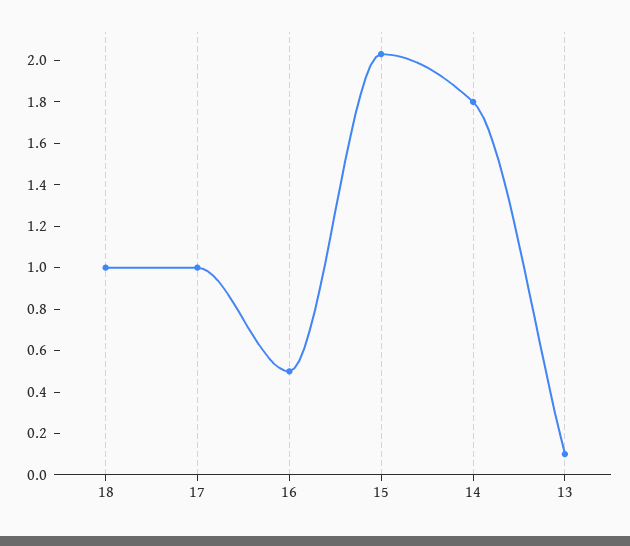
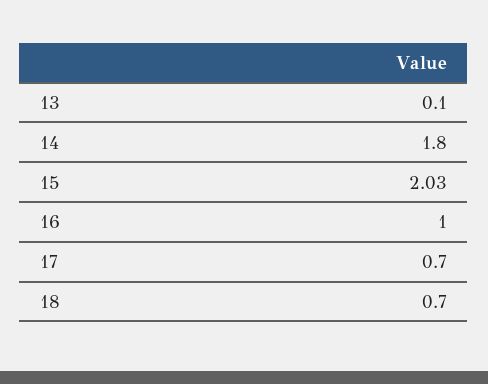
18: 1 -> 0.7
17: 1 -> 0.7
16: 0.5 -> 1

